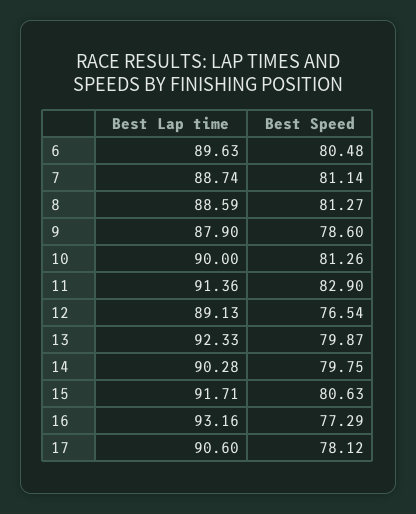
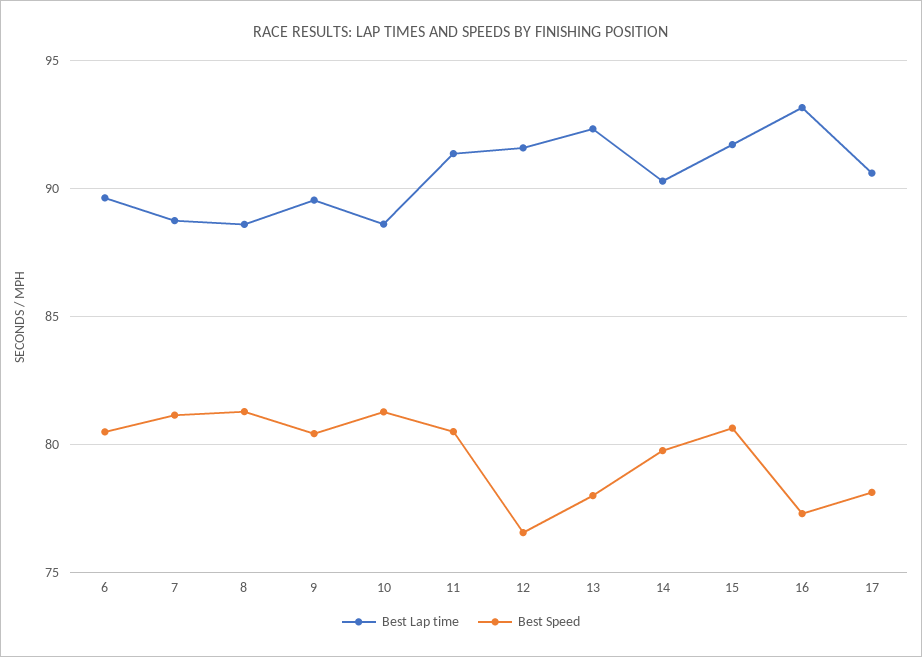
Best Lap time, 9: 87.9 -> 89.5
Best Speed, 9: 78.6 -> 80.5
Best Lap time, 10: 90 -> 88.5
Best Speed, 11: 82.9 -> 80.5
Best Lap time, 12: 89.13 -> 91.5
Best Speed, 13: 79.87 -> 78

